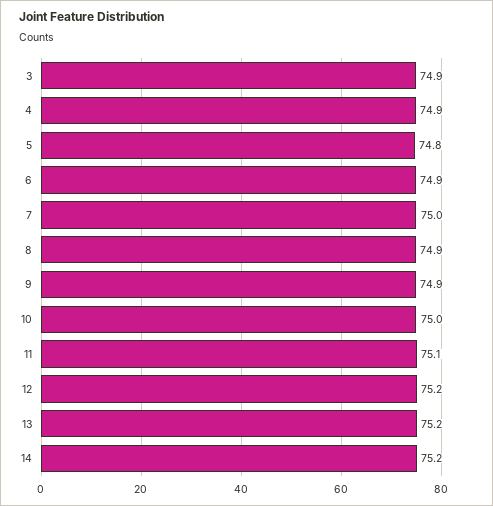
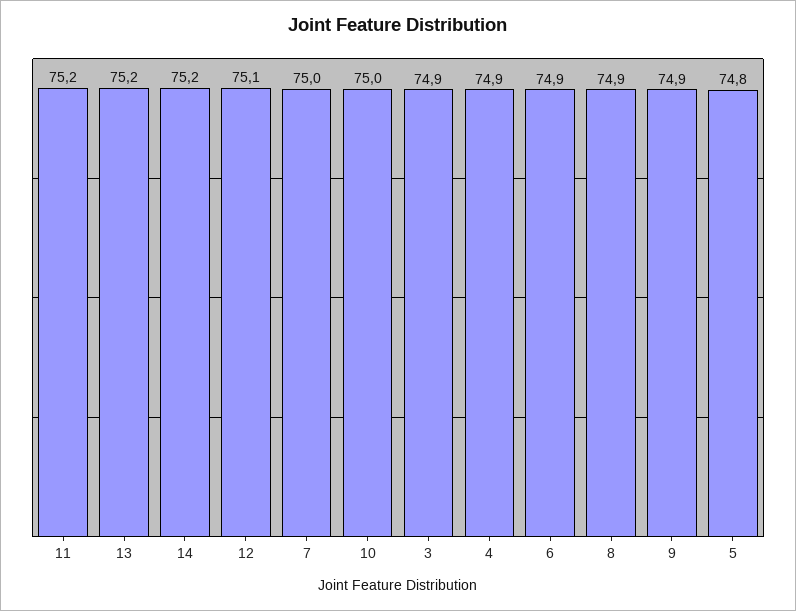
11: 75.1 -> 75.2
12: 75.2 -> 75.1

